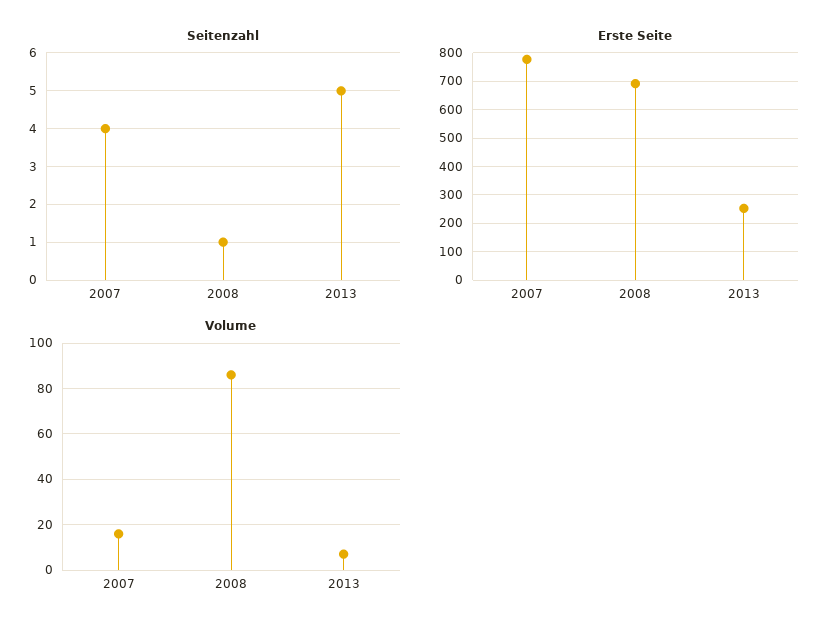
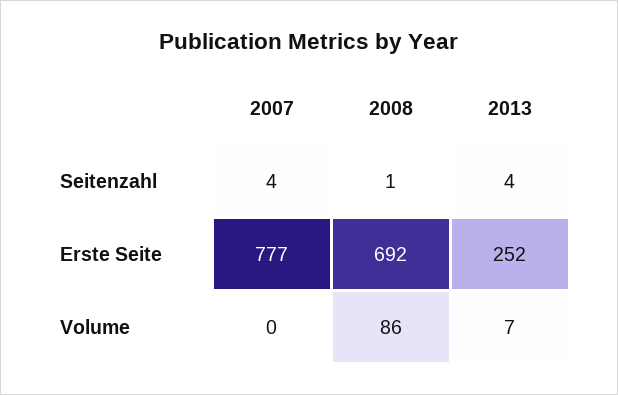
Seitenzahl, 2013: 5 -> 4
Volume, 2007: 15 -> 0

